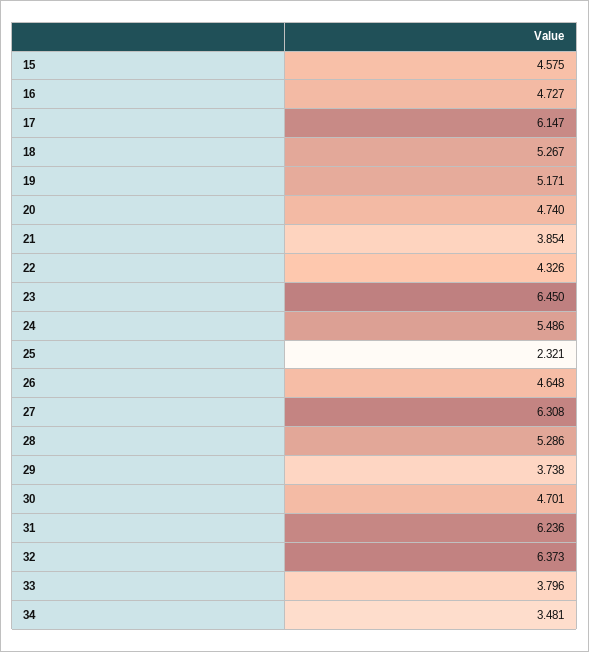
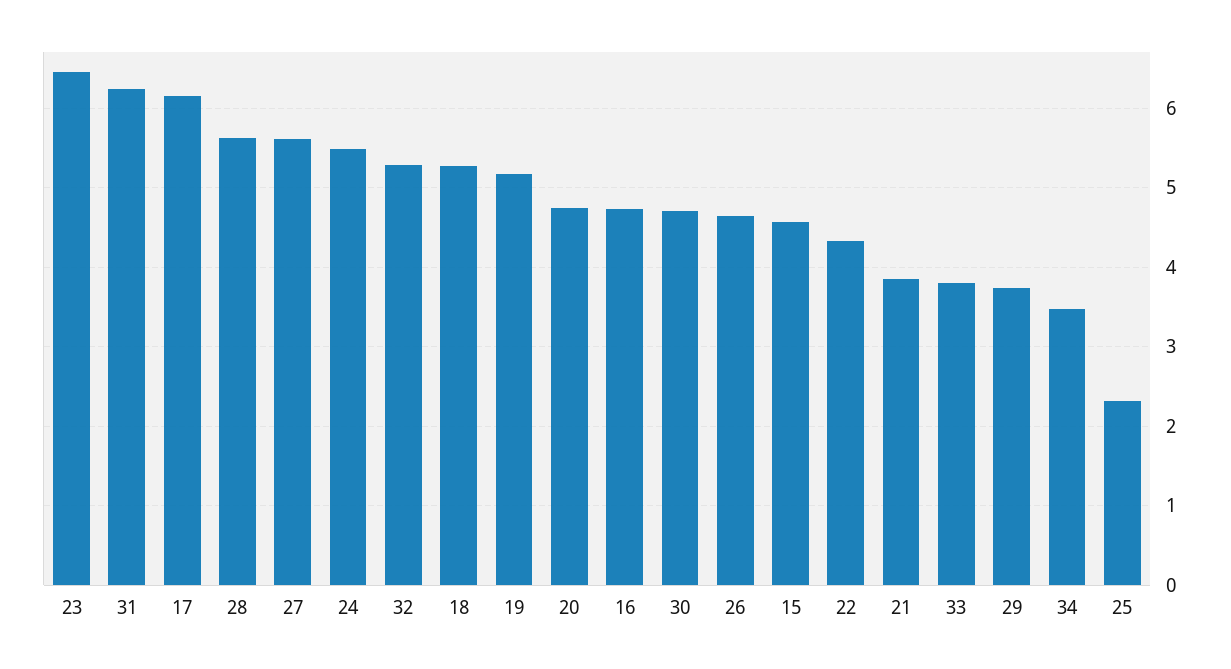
27: 6.308 -> 5.6
28: 5.286 -> 5.6
32: 6.373 -> 5.3

